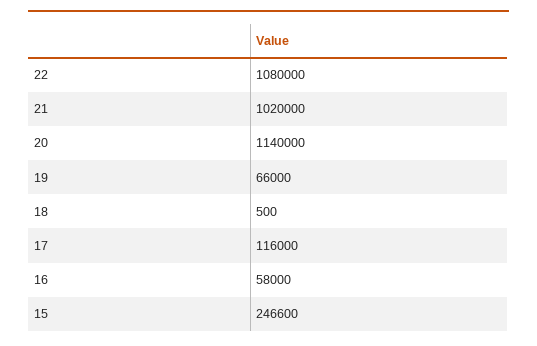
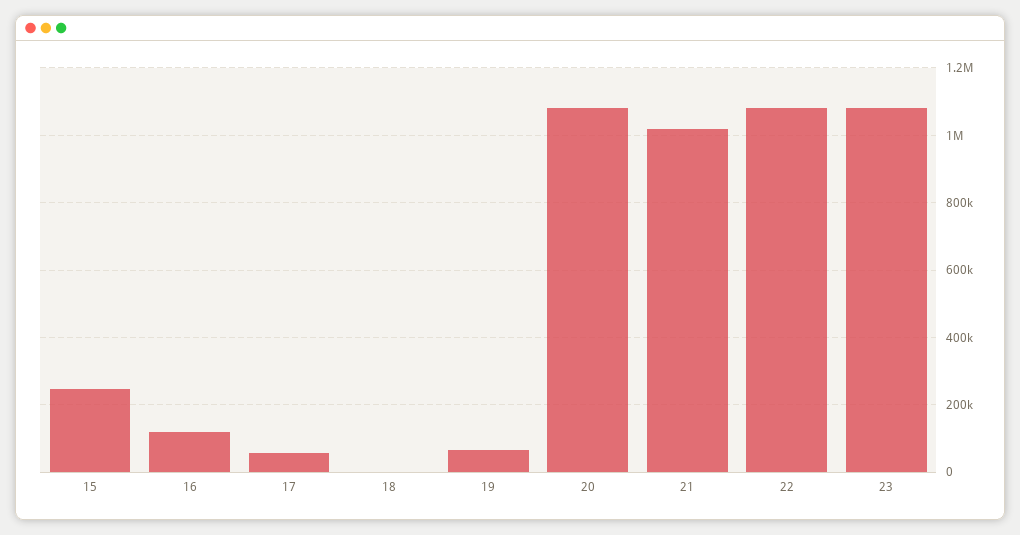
20: 1140000 -> 1080000
17: 116000 -> 60000
16: 58000 -> 120000
23: none -> 1080000

